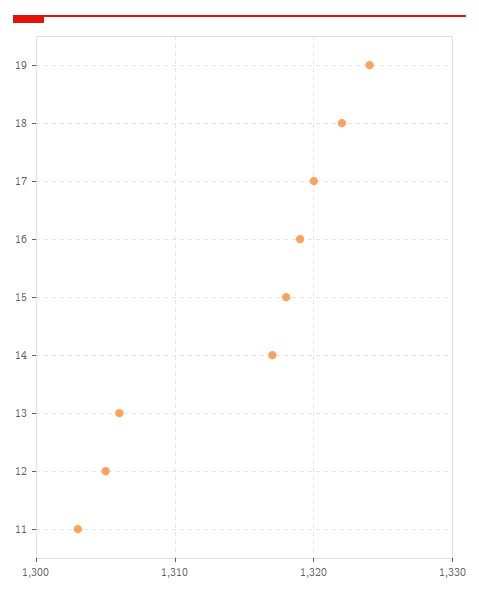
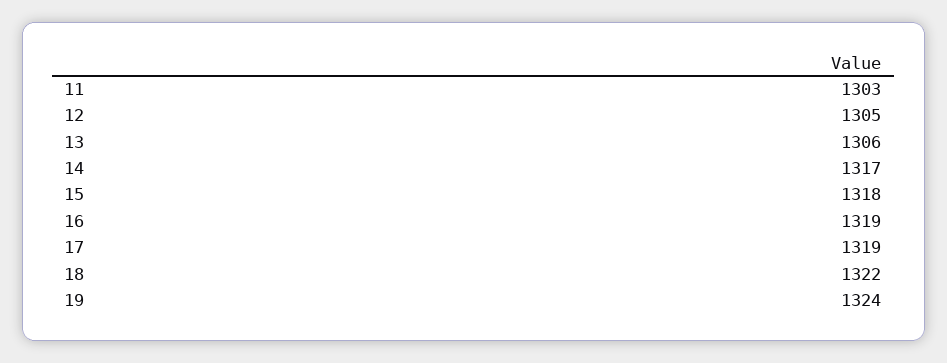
17: 1320 -> 1319

